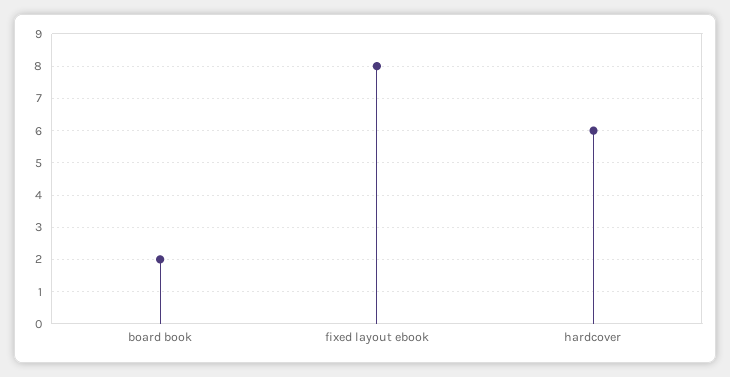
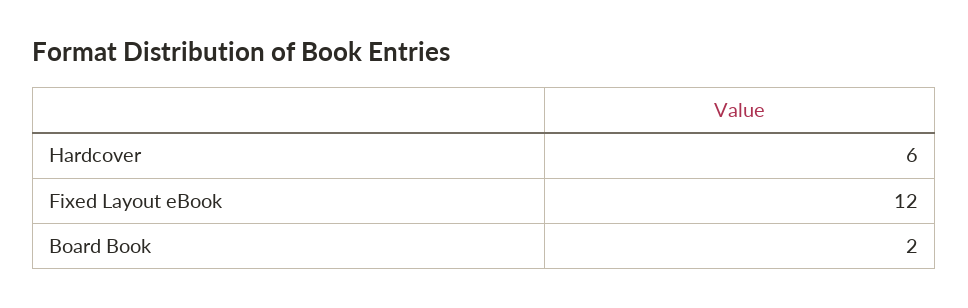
fixed layout ebook: 8 -> 12

